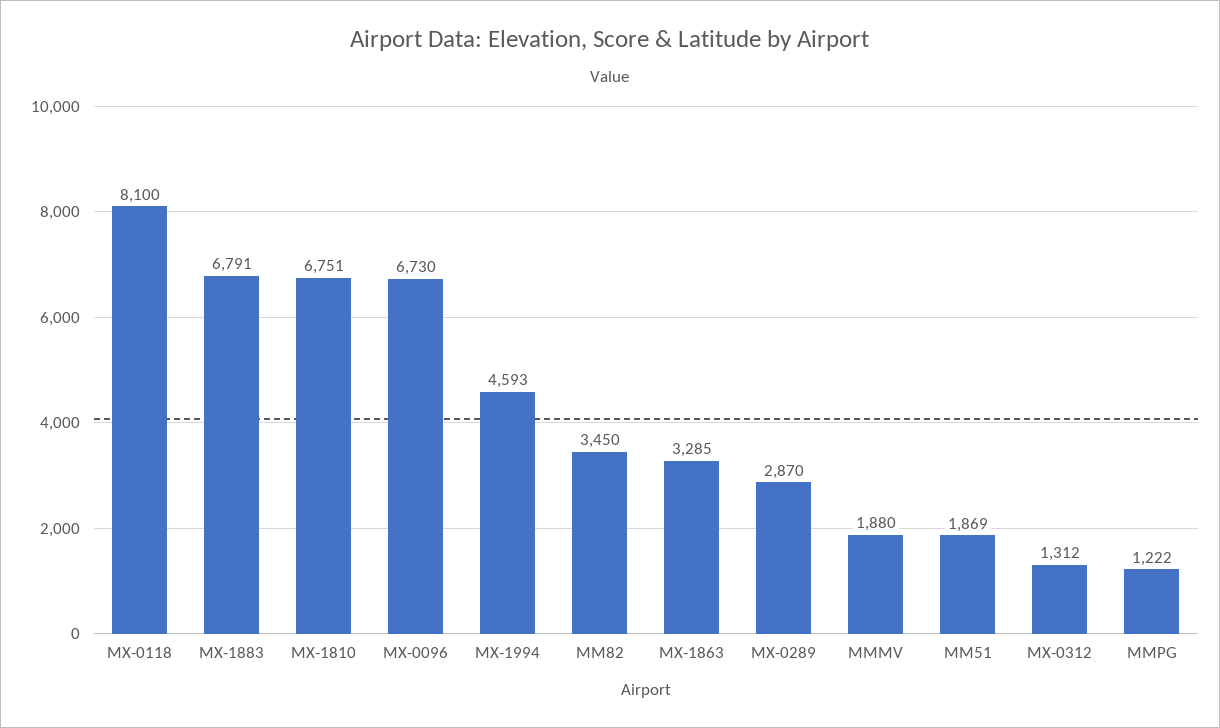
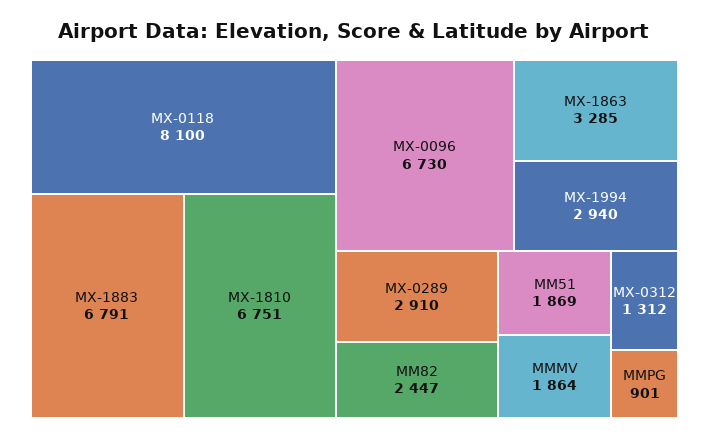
MX-1994: 4593 -> 2940
MM82: 3450 -> 2447
MX-0289: 2870 -> 2910
MMMV: 1880 -> 1864
MMPG: 1222 -> 901

